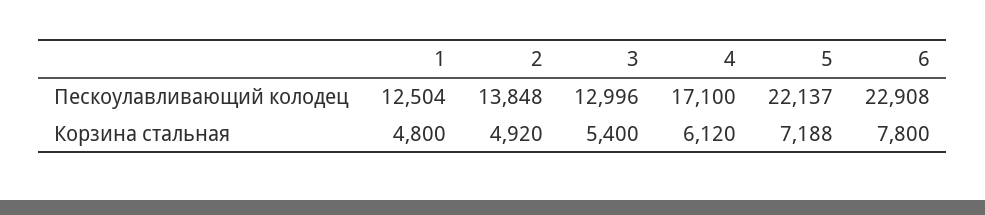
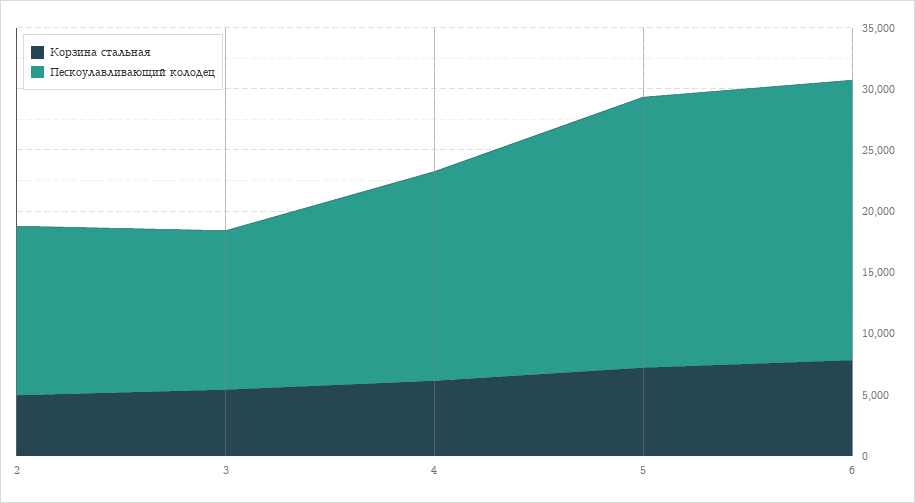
Пескоулавливающий колодец, 1: 12504 -> none
Корзина стальная, 1: 4800 -> none

